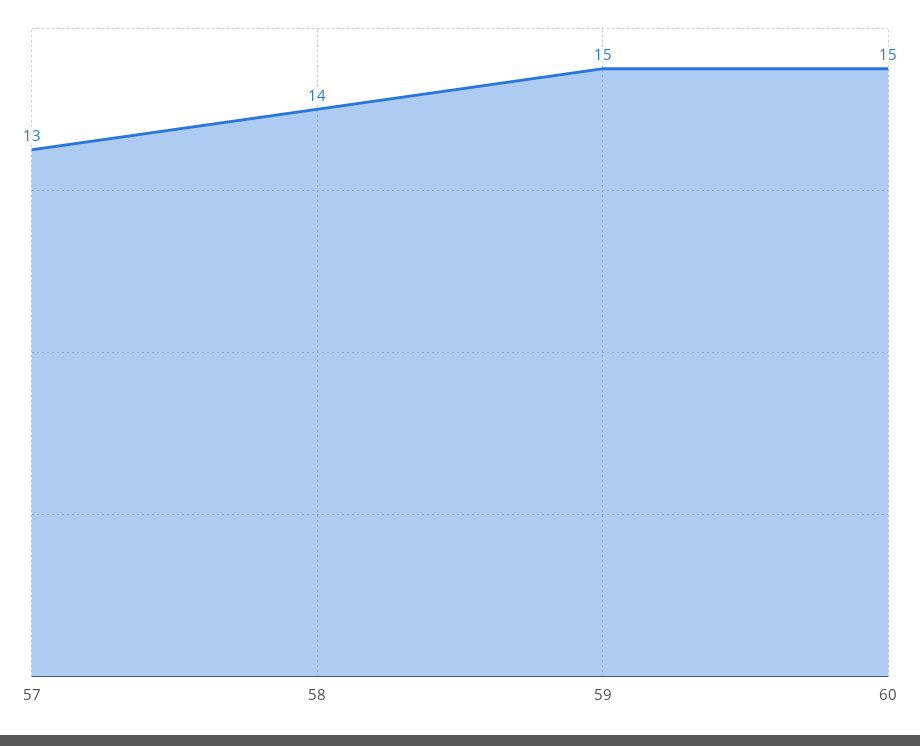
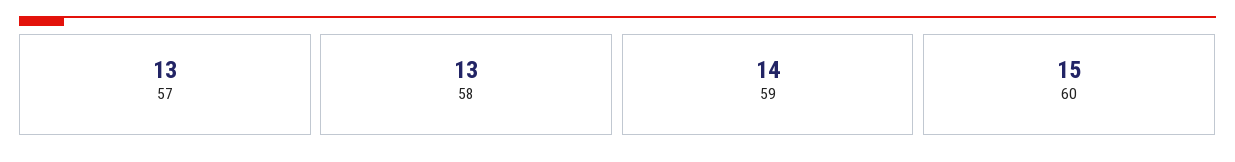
58: 14 -> 13
59: 15 -> 14

